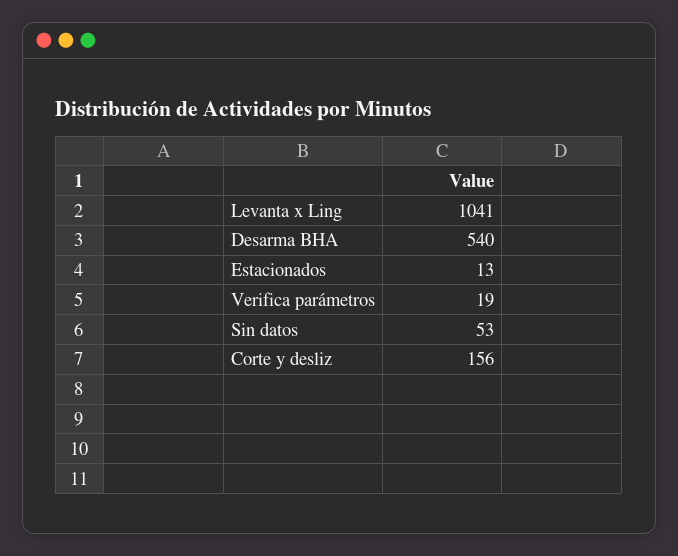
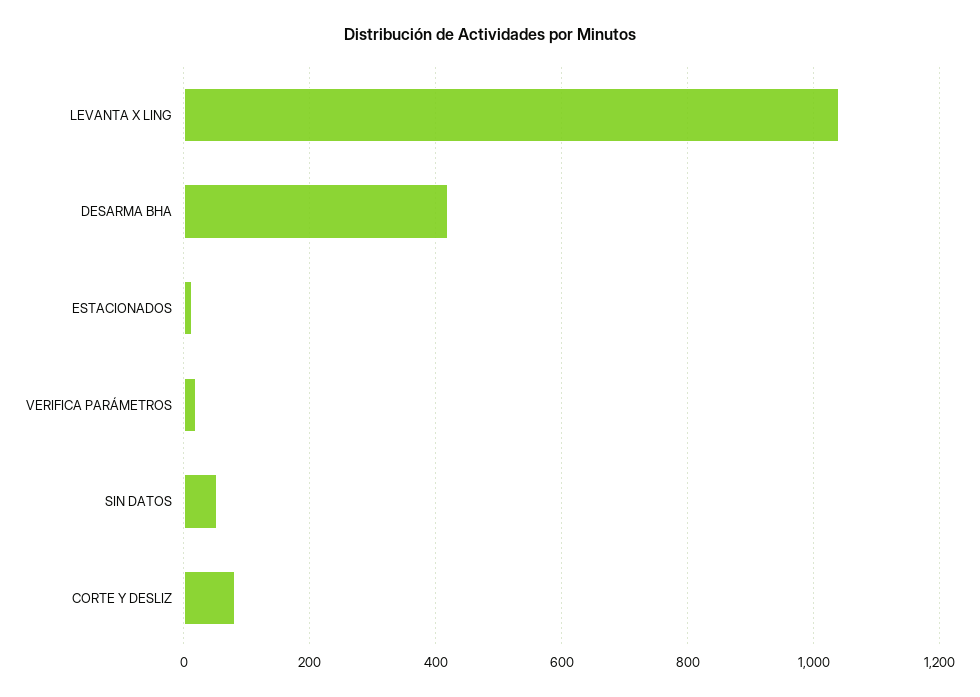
Desarma BHA: 540 -> 420
Corte y desliz: 156 -> 80

